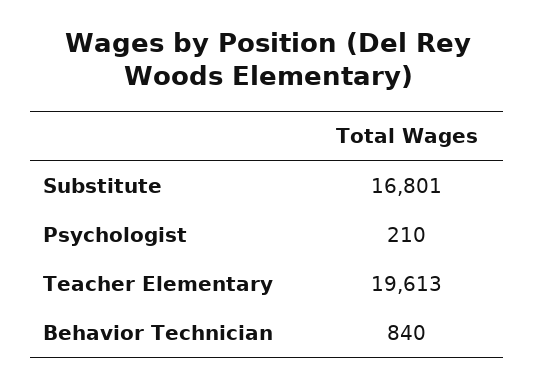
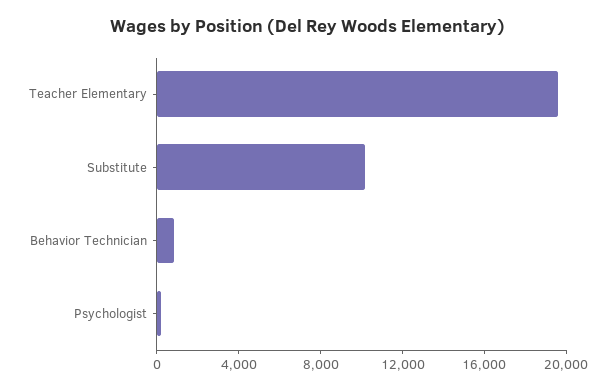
Substitute: 16801 -> 10000

